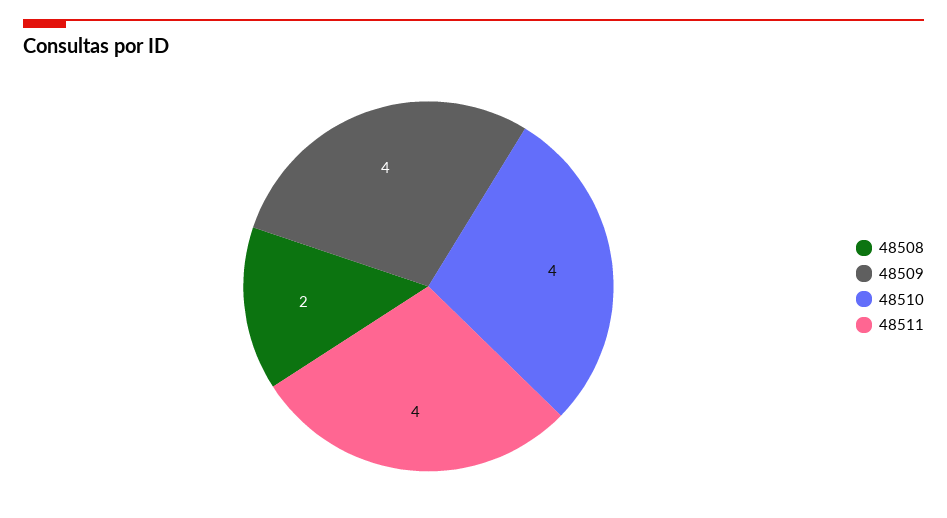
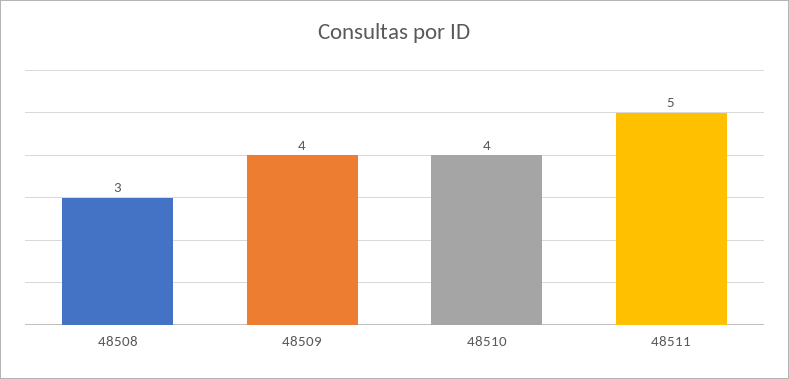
48508: 2 -> 3
48511: 4 -> 5

